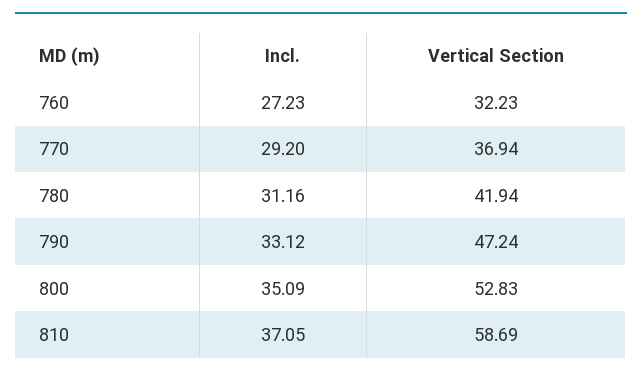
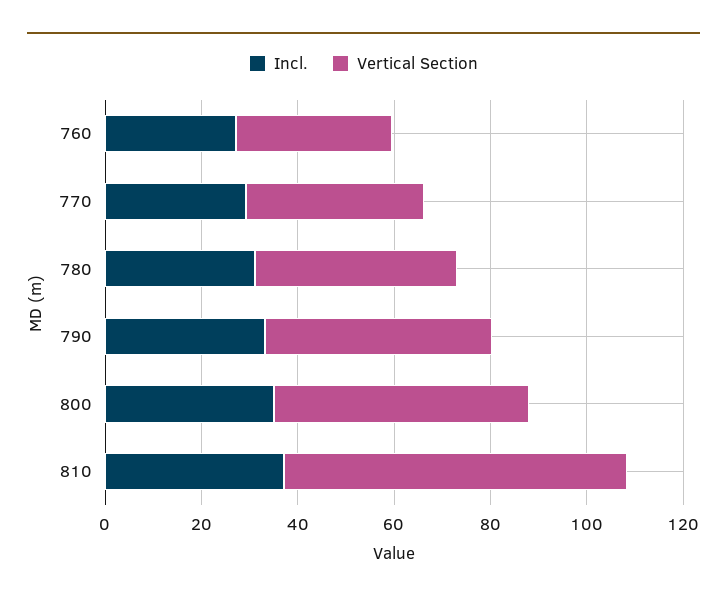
Vertical Section, 810: 58.69 -> 70

